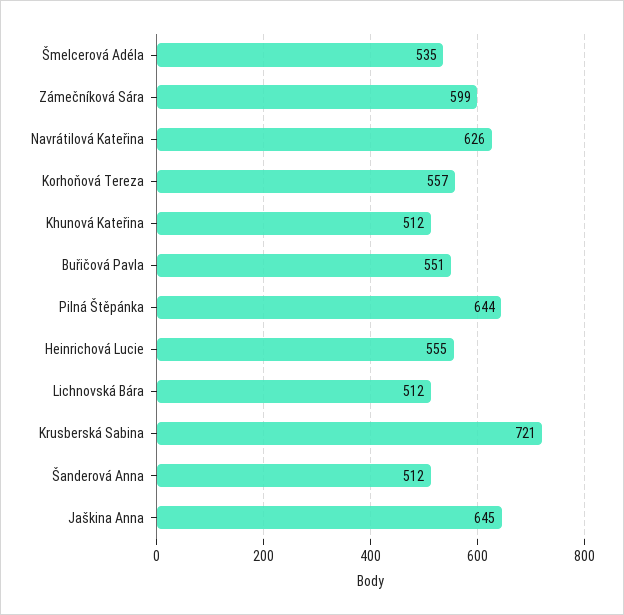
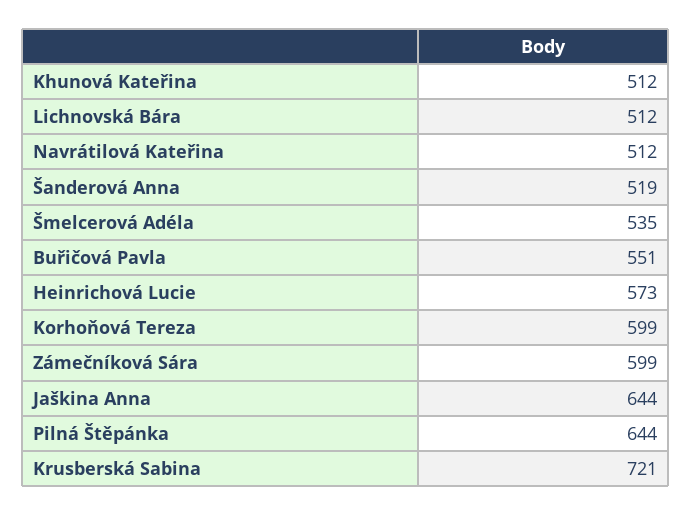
Navrátilová Kateřina: 626 -> 512
Korhoňová Tereza: 557 -> 599
Heinrichová Lucie: 555 -> 573
Šanderová Anna: 512 -> 519
Jaškina Anna: 645 -> 644

